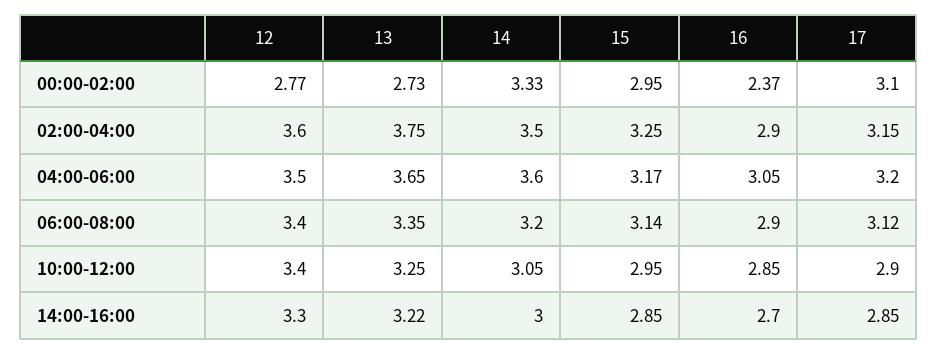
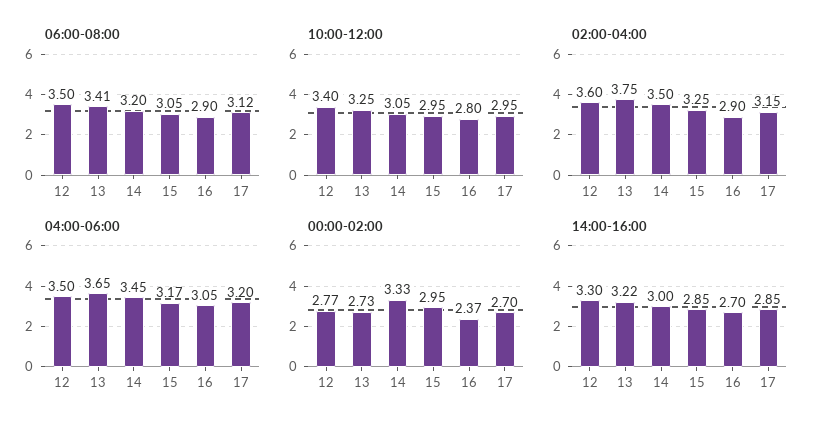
00:00-02:00, 17: 3.1 -> 2.7
04:00-06:00, 14: 3.6 -> 3.45
06:00-08:00, 12: 3.4 -> 3.5
06:00-08:00, 13: 3.35 -> 3.41
06:00-08:00, 15: 3.14 -> 3.05
10:00-12:00, 16: 2.85 -> 2.8
10:00-12:00, 17: 2.9 -> 2.95

